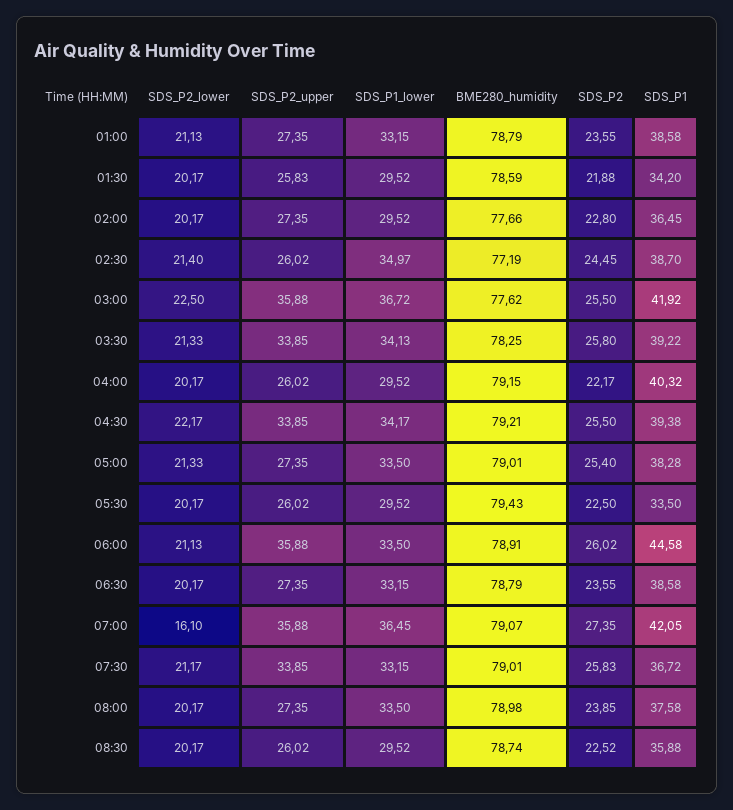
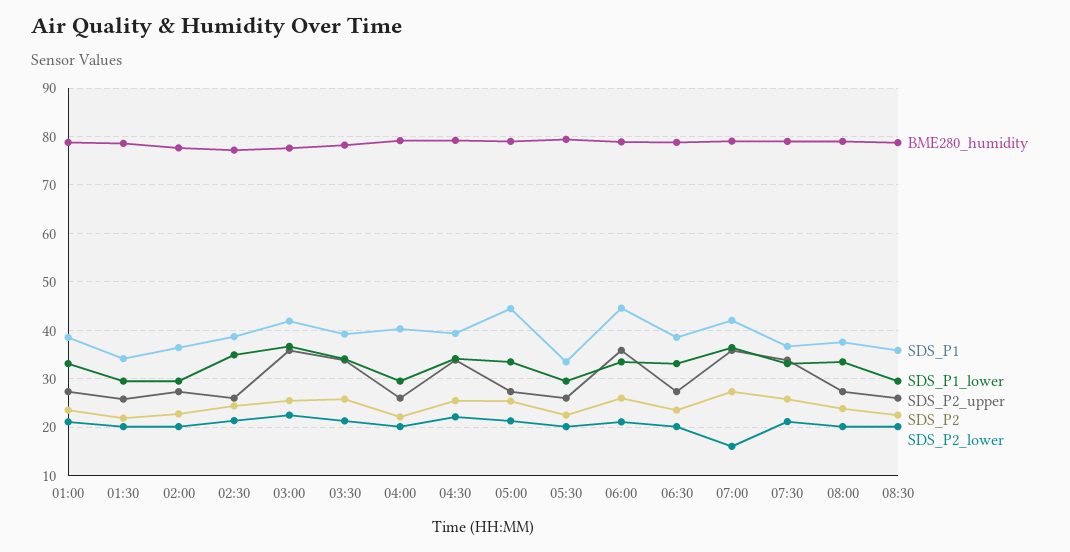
SDS_P1, 05:00: 38.28 -> 44

